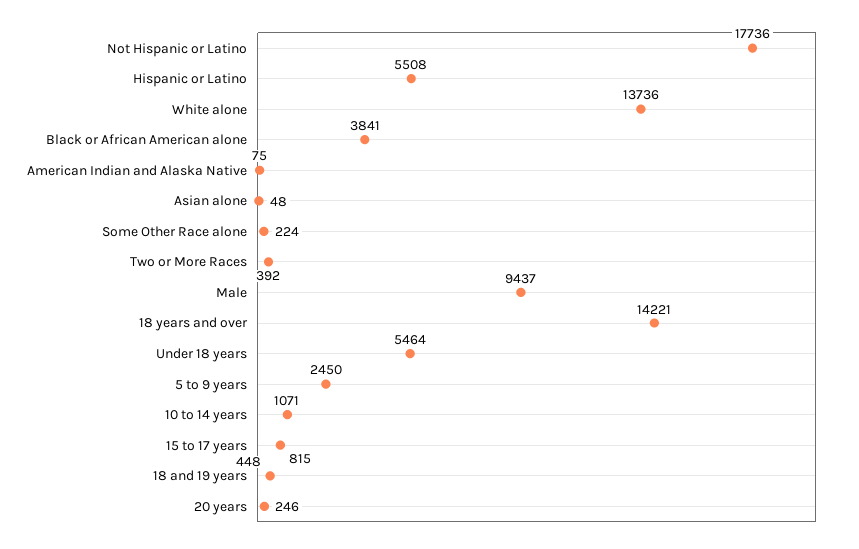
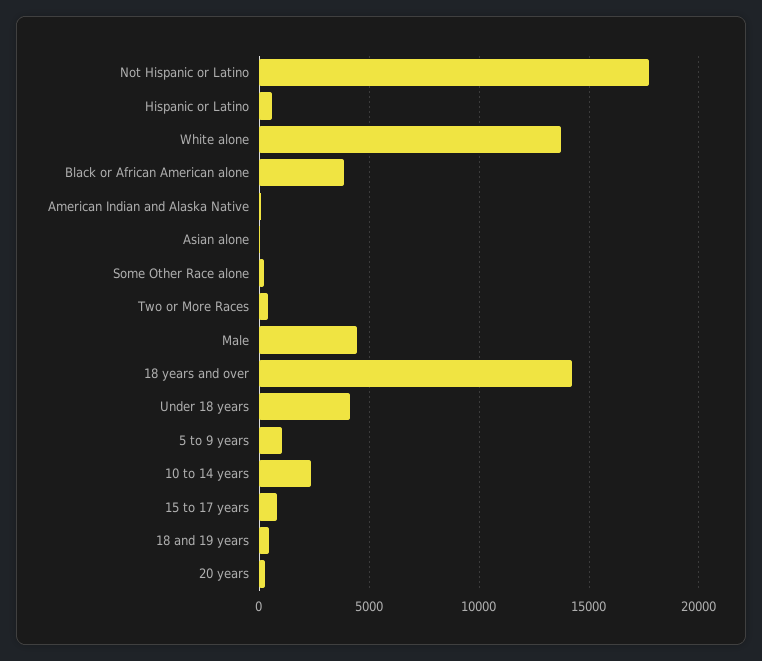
Hispanic or Latino: 5508 -> 500
Male: 9437 -> 4500
Under 18 years: 5464 -> 4000
5 to 9 years: 2450 -> 1000
10 to 14 years: 1071 -> 2500

